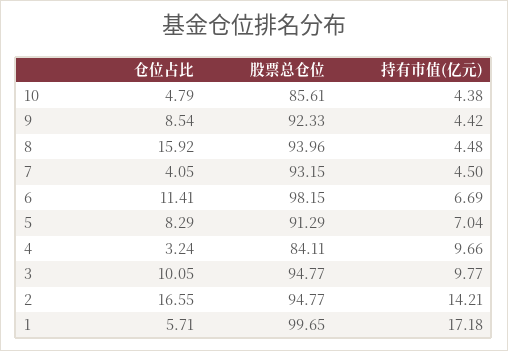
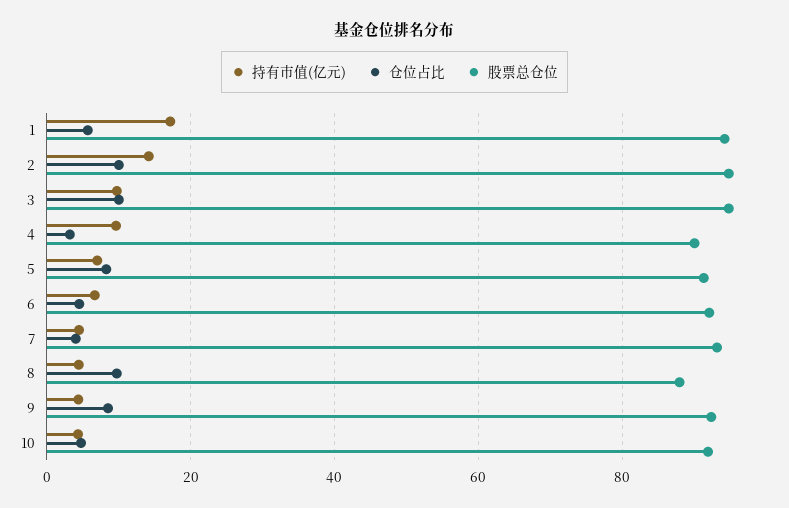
股票总仓位, 10: 85.61 -> 92
仓位占比, 8: 15.92 -> 10
股票总仓位, 8: 93.96 -> 88
仓位占比, 6: 11.41 -> 4
股票总仓位, 6: 98.15 -> 92
股票总仓位, 4: 84.11 -> 90
仓位占比, 2: 16.55 -> 10
股票总仓位, 1: 99.65 -> 94

